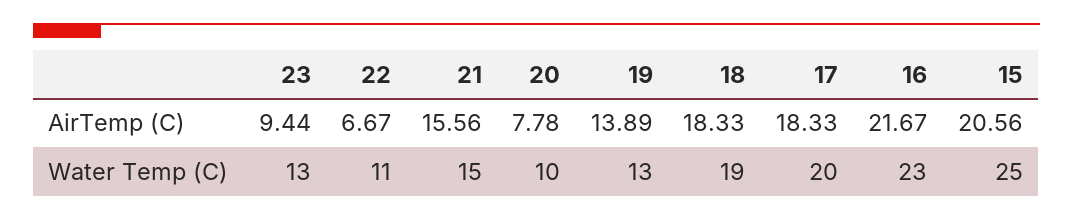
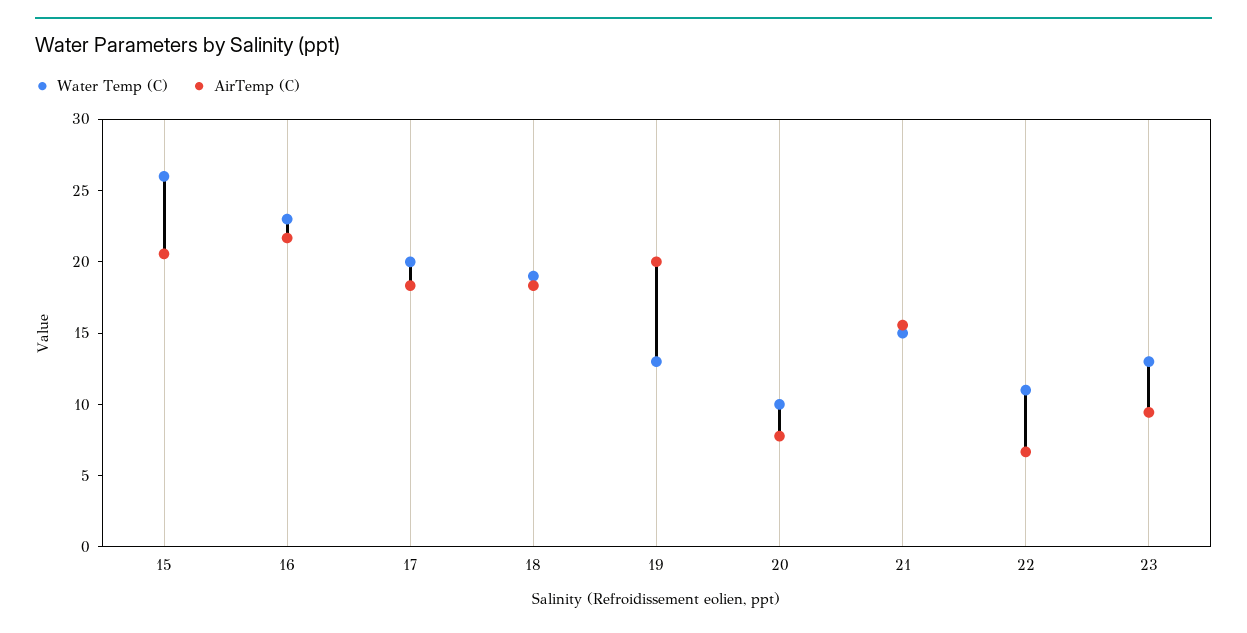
AirTemp (C), 19: 13.89 -> 20
Water Temp (C), 15: 25 -> 26

